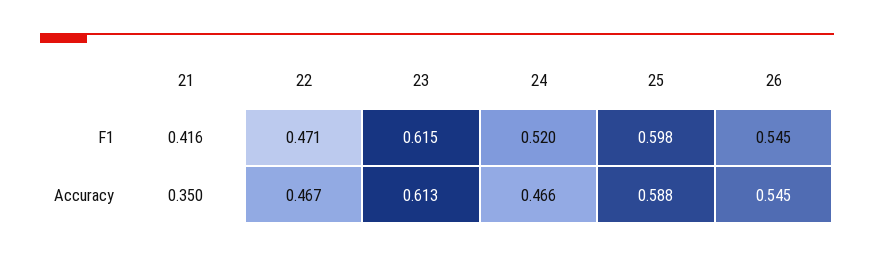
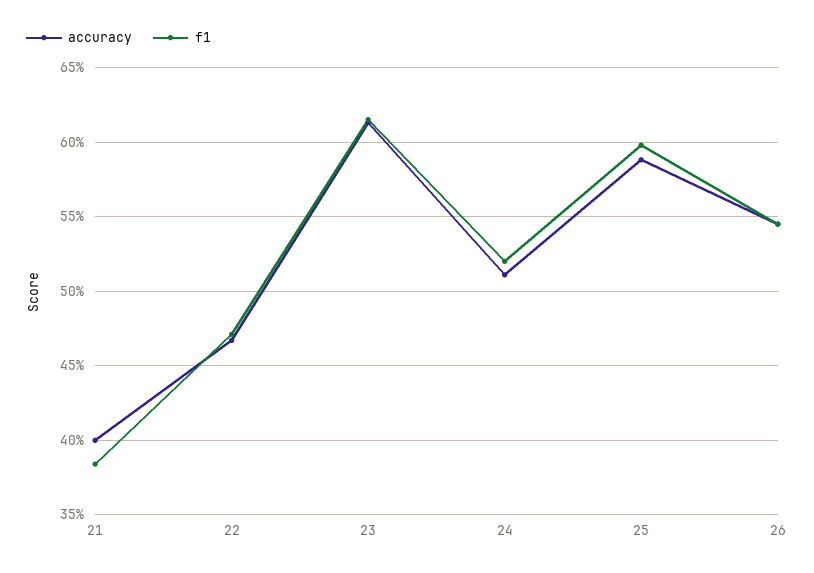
F1, 21: 0.416 -> 0.385
Accuracy, 21: 0.35 -> 0.4
Accuracy, 24: 0.466 -> 0.51

